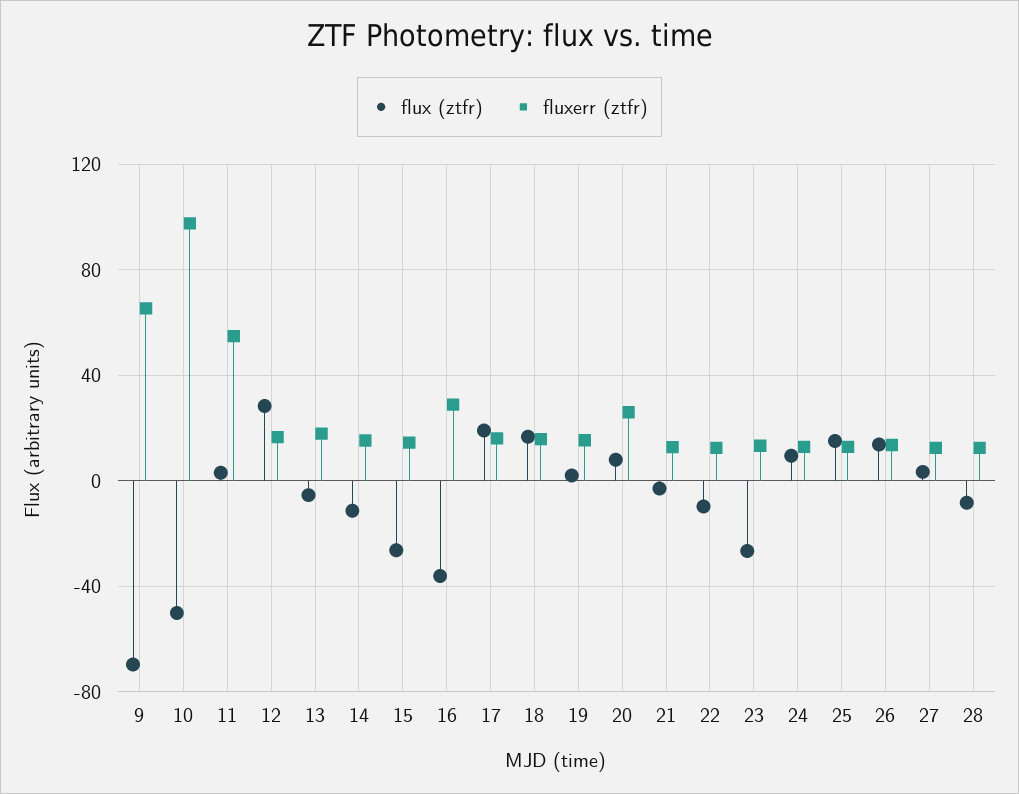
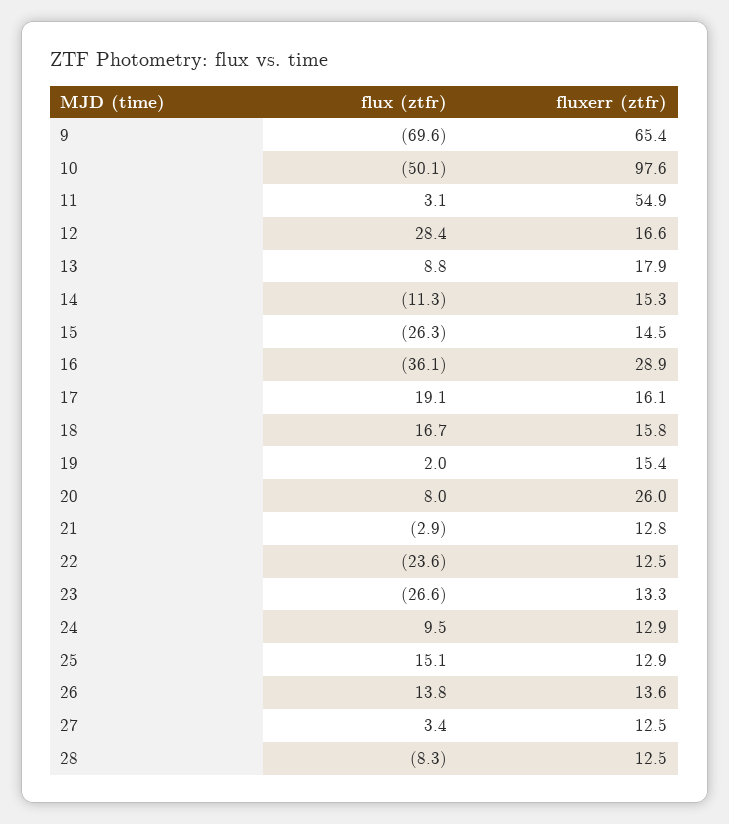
flux (ztfr), 13: -5 -> 8.8
flux (ztfr), 22: -10 -> -23.6

